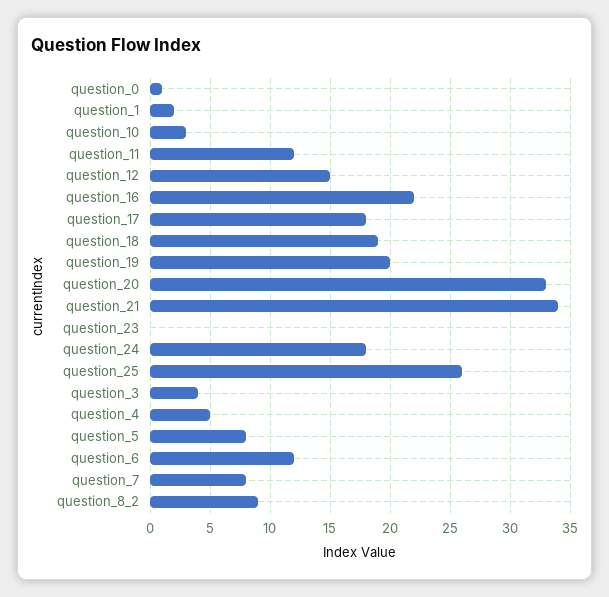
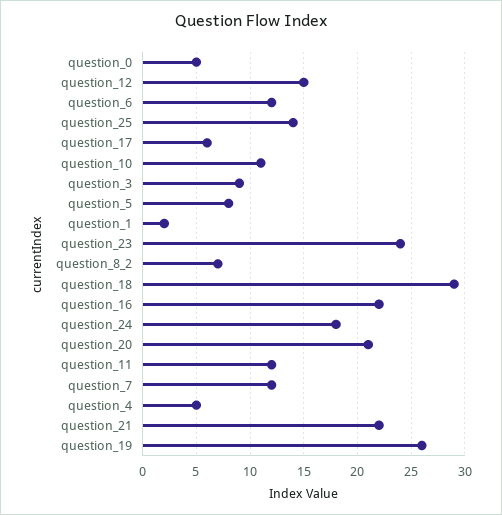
question_0: 1 -> 5
question_10: 3 -> 11
question_17: 18 -> 6
question_18: 19 -> 29
question_19: 20 -> 26
question_20: 33 -> 21
question_21: 34 -> 22
question_23: 0 -> 24
question_25: 26 -> 14
question_3: 4 -> 9
question_7: 8 -> 12
question_8_2: 9 -> 7

